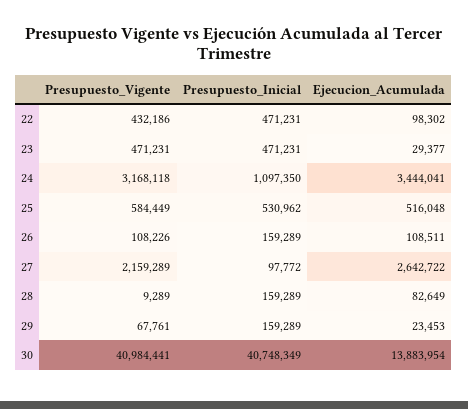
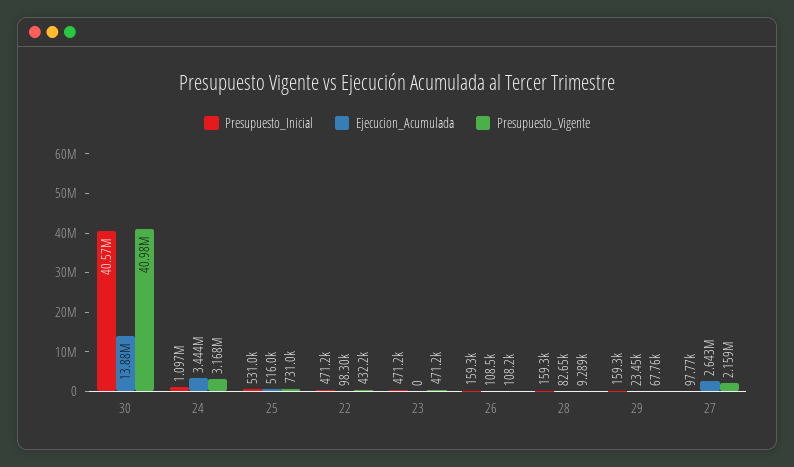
Ejecucion_Acumulada, 23: 29377 -> 0
Presupuesto_Vigente, 25: 584449 -> 731000
Presupuesto_Inicial, 30: 40748349 -> 40570000

